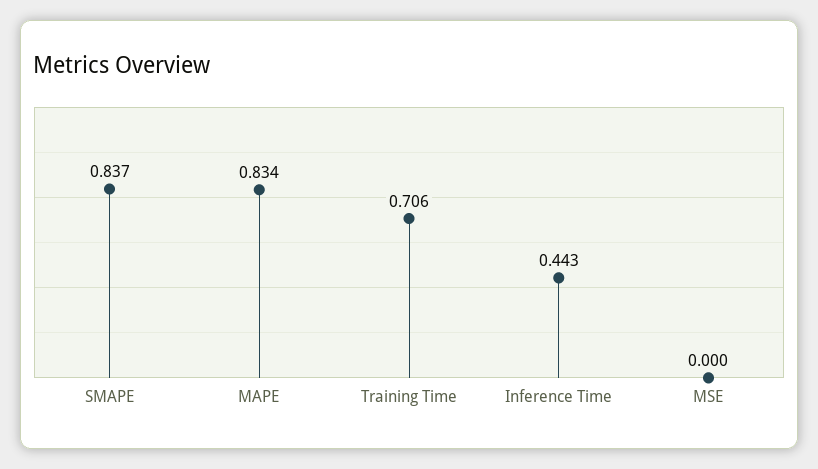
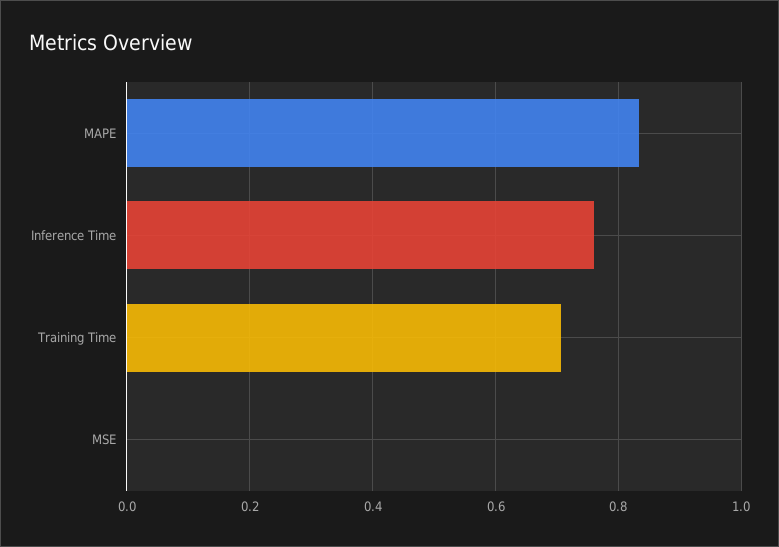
SMAPE: 0.837 -> none
Inference Time: 0.443 -> 0.76

